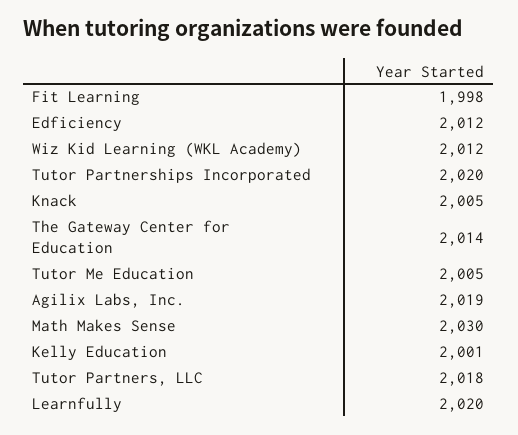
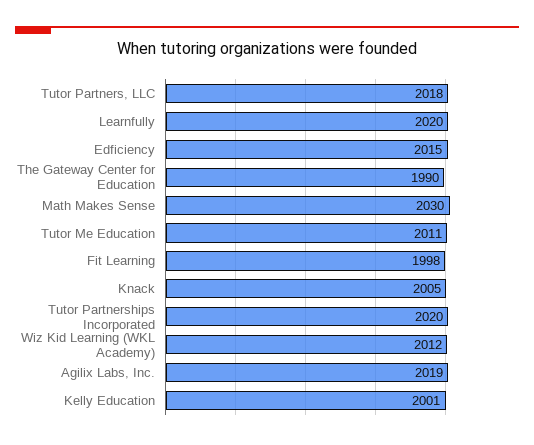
Edficiency: 2012 -> 2015
The Gateway Center for Education: 2014 -> 1990
Tutor Me Education: 2005 -> 2011

